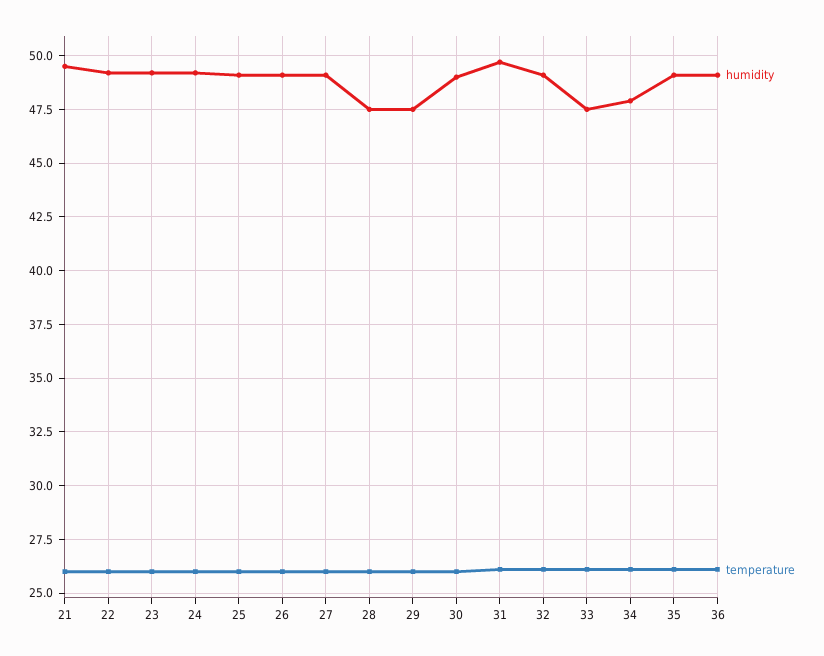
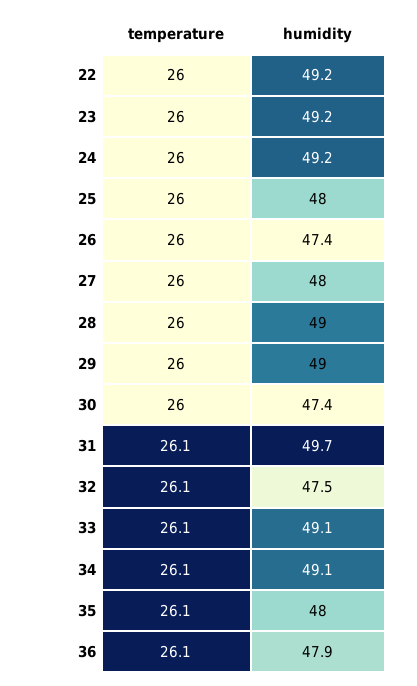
humidity, 21: 49.5 -> none
temperature, 21: 26 -> none
humidity, 25: 49 -> 48
humidity, 26: 49 -> 47.4
humidity, 27: 49 -> 48
humidity, 28: 47.5 -> 49
humidity, 29: 47.5 -> 49
humidity, 30: 49 -> 47.4
humidity, 32: 49 -> 47.5
humidity, 33: 47.5 -> 49.1
humidity, 34: 48 -> 49.1
humidity, 35: 49 -> 48
humidity, 36: 49 -> 47.9

